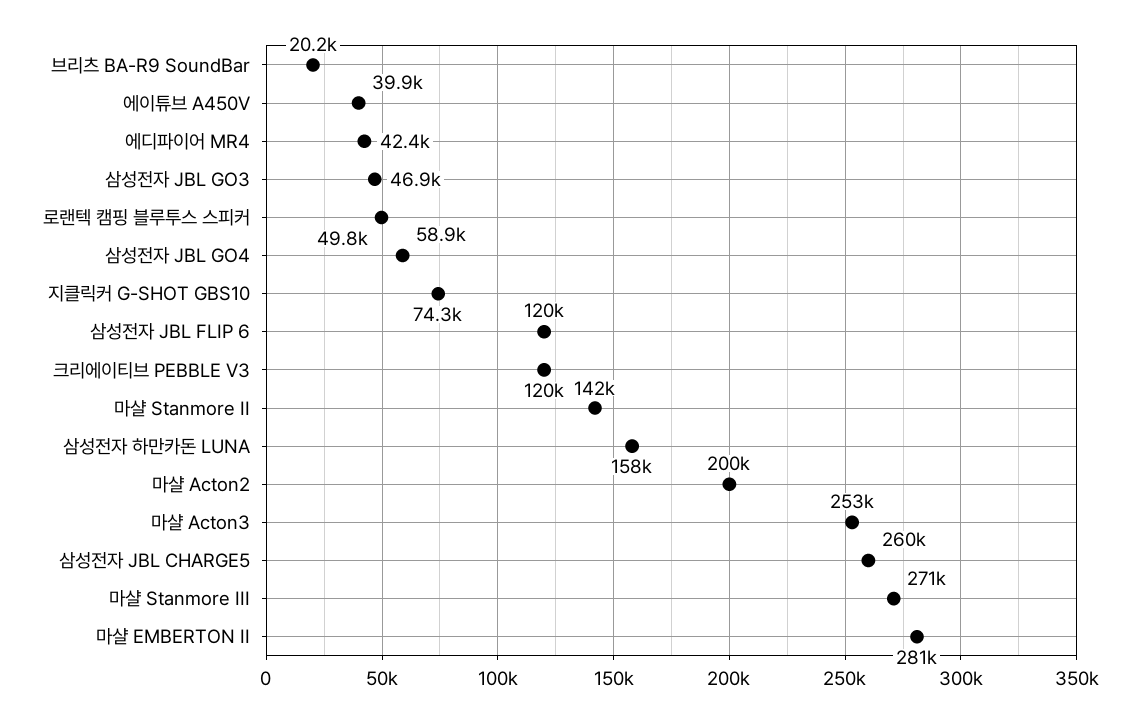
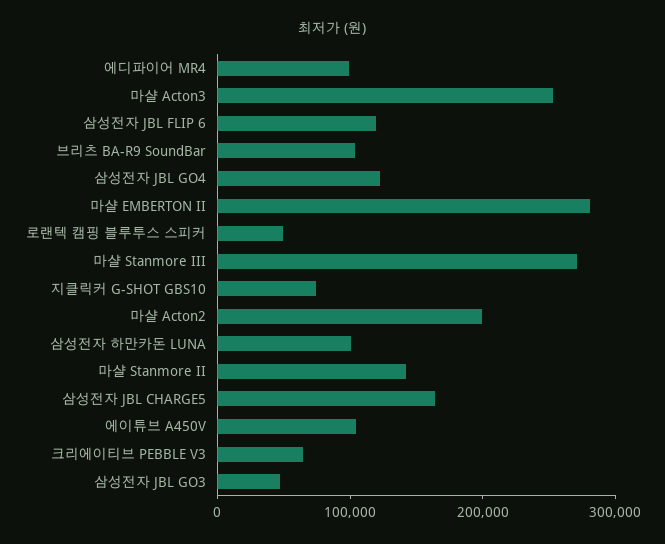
브리츠 BA-R9 SoundBar: 20200 -> 100000
에이튜브 A450V: 39900 -> 100000
에디파이어 MR4: 42400 -> 100000
삼성전자 JBL GO4: 58900 -> 120000
크리에이티브 PEBBLE V3: 120000 -> 60000
삼성전자 하만카돈 LUNA: 158000 -> 100000
삼성전자 JBL CHARGE5: 260000 -> 160000

